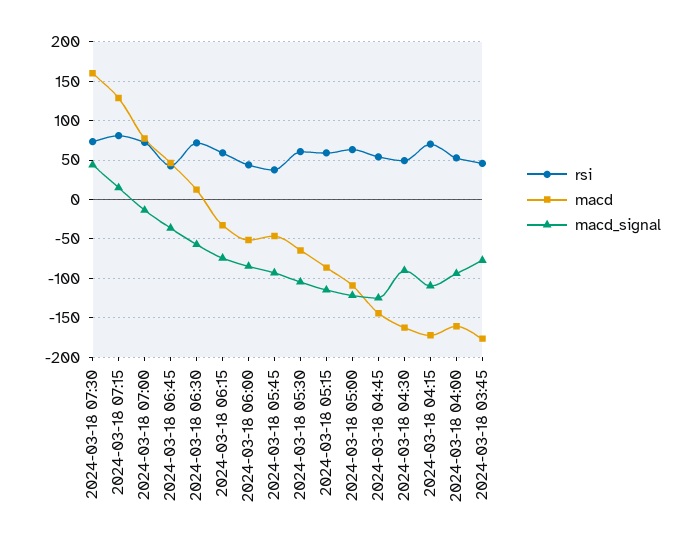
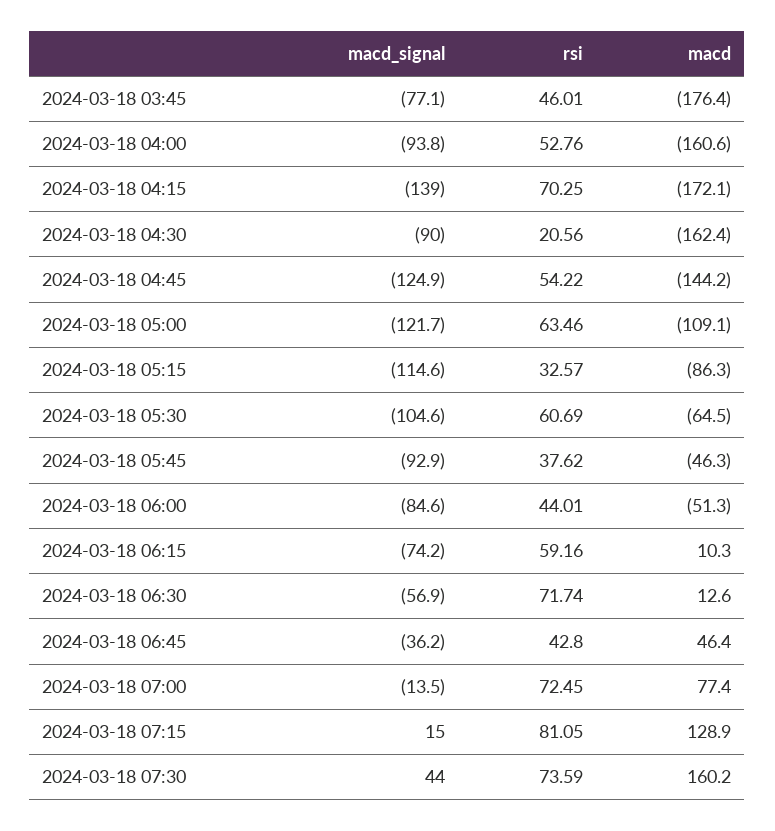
macd, 2024-03-18 06:15: -30 -> 10.3
rsi, 2024-03-18 05:15: 60 -> 32.57
rsi, 2024-03-18 04:30: 50 -> 20.56
macd_signal, 2024-03-18 04:15: -110 -> -139

